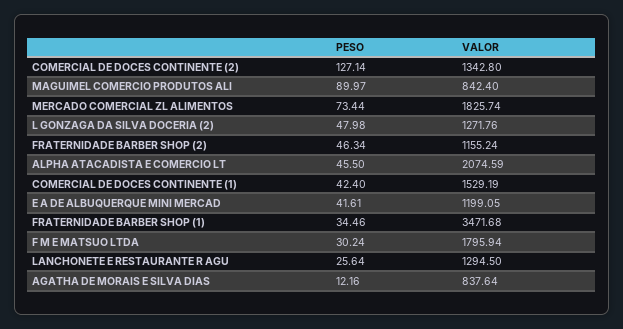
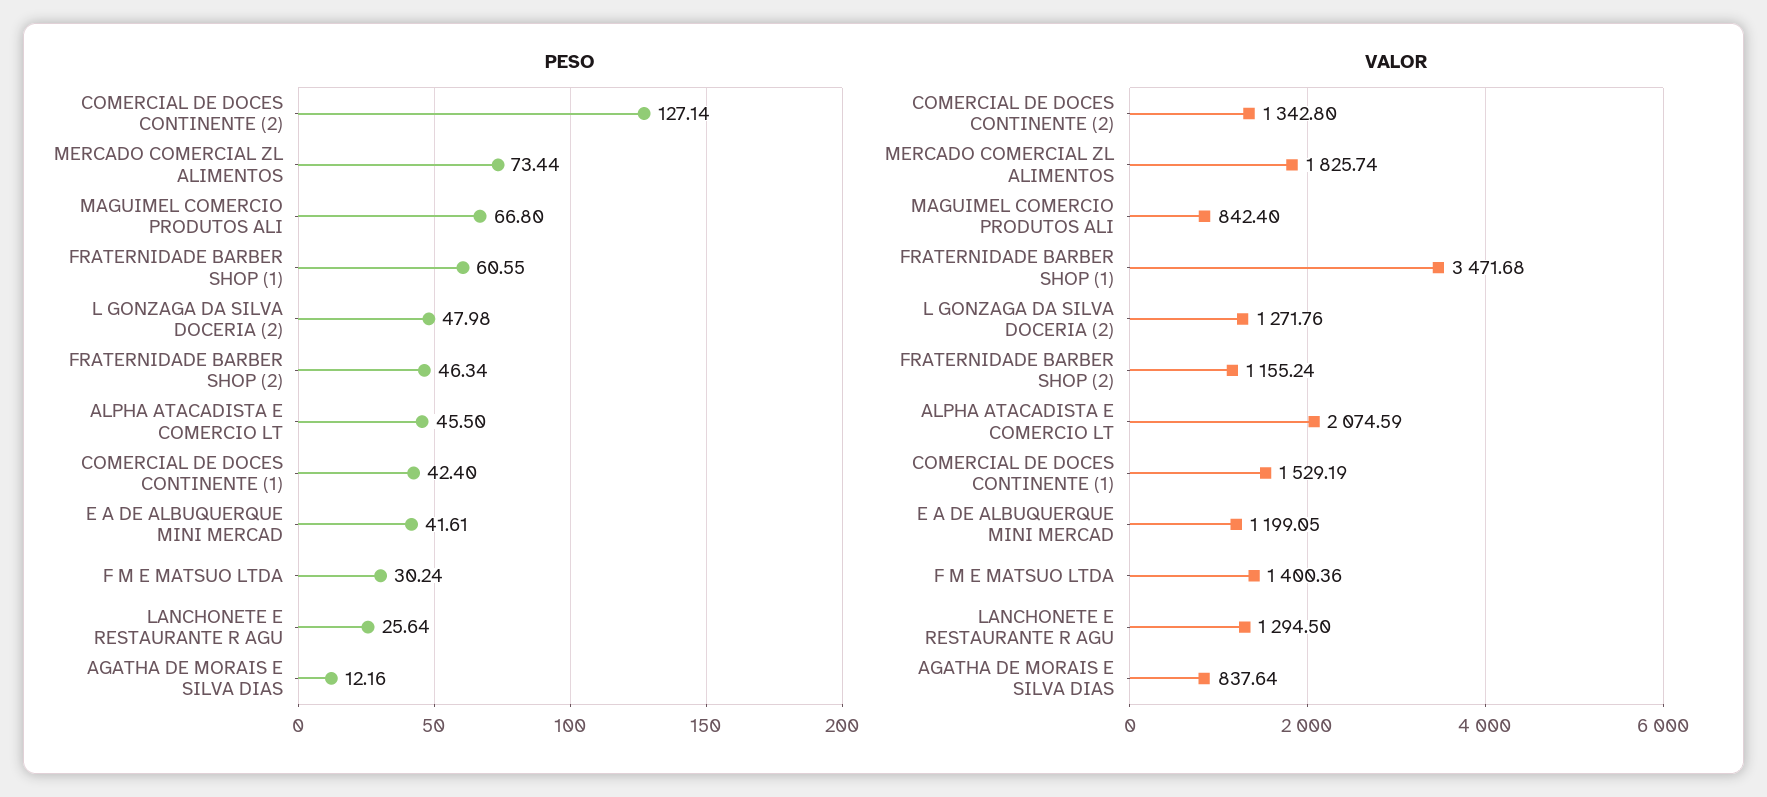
PESO, MAGUIMEL COMERCIO PRODUTOS ALI: 89.97 -> 66.8
PESO, FRATERNIDADE BARBER SHOP (1): 34.46 -> 60.55
VALOR, F M E MATSUO LTDA: 1795.94 -> 1400.36

